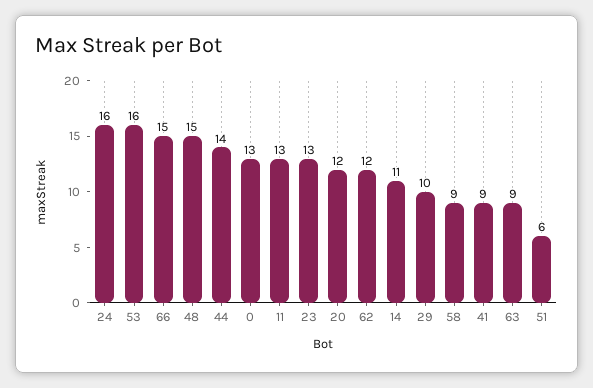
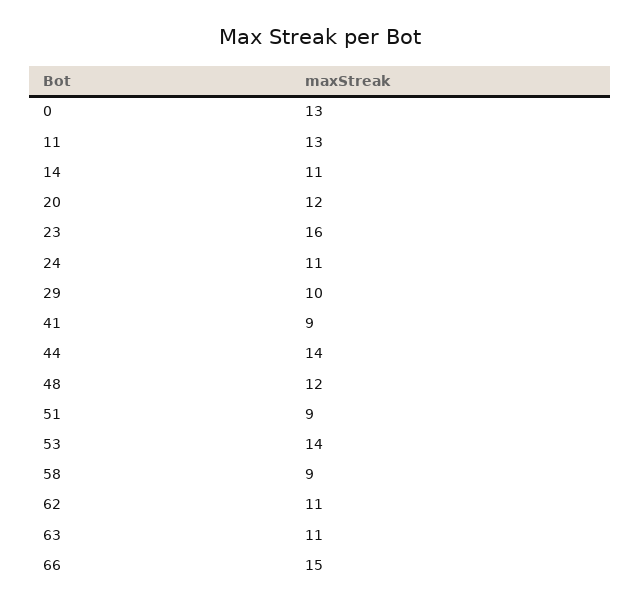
24: 16 -> 11
53: 16 -> 14
48: 15 -> 12
23: 13 -> 16
62: 12 -> 11
63: 9 -> 11
51: 6 -> 9

